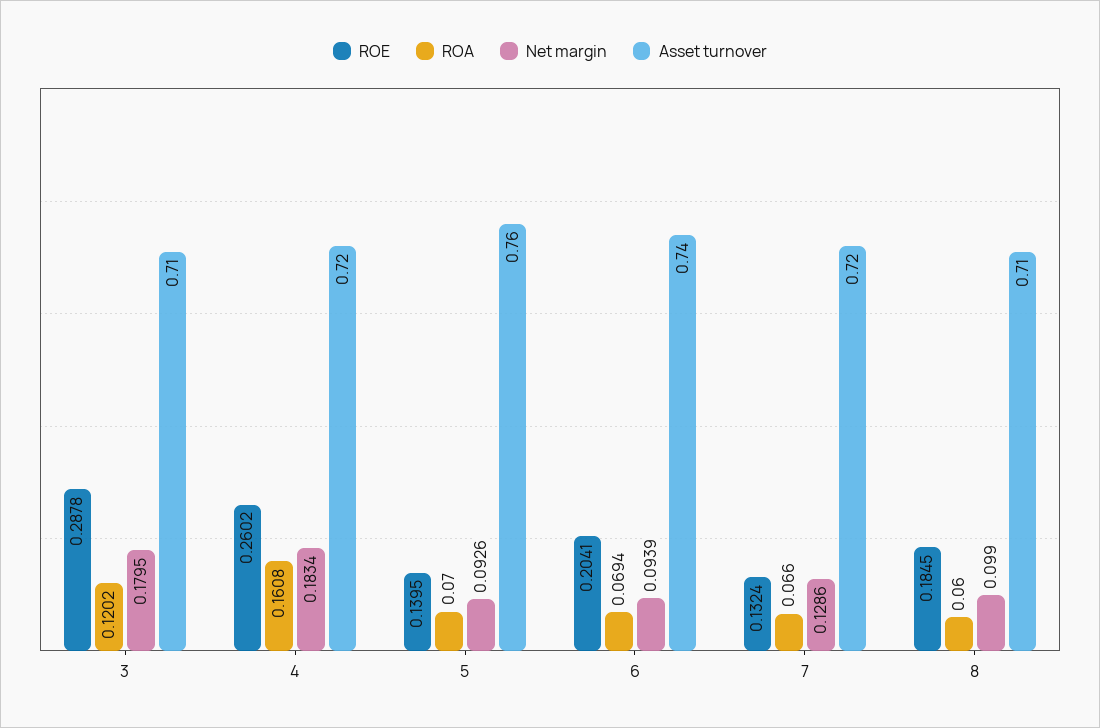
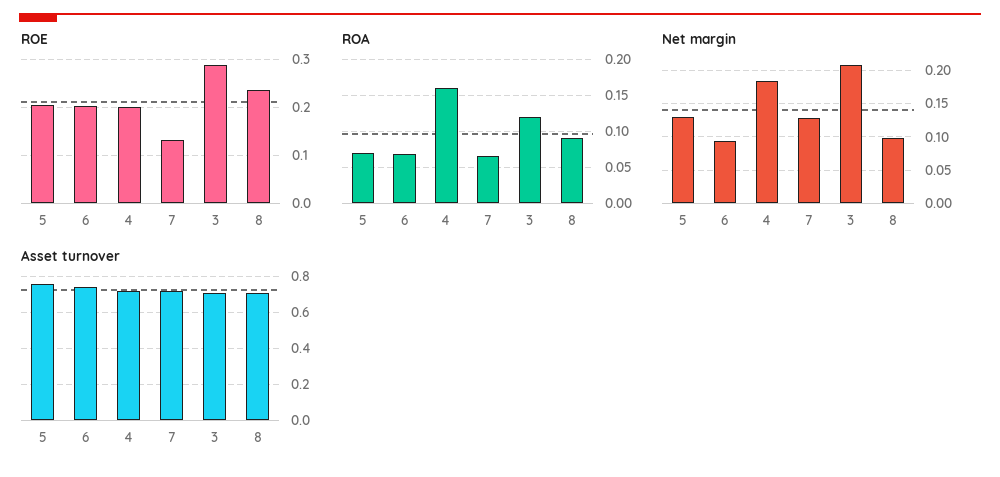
Net margin, 3: 0.1795 -> 0.21
ROE, 4: 0.2602 -> 0.2
ROE, 5: 0.1395 -> 0.2
Net margin, 5: 0.0926 -> 0.13
ROE, 8: 0.1845 -> 0.24
ROA, 8: 0.06 -> 0.09

